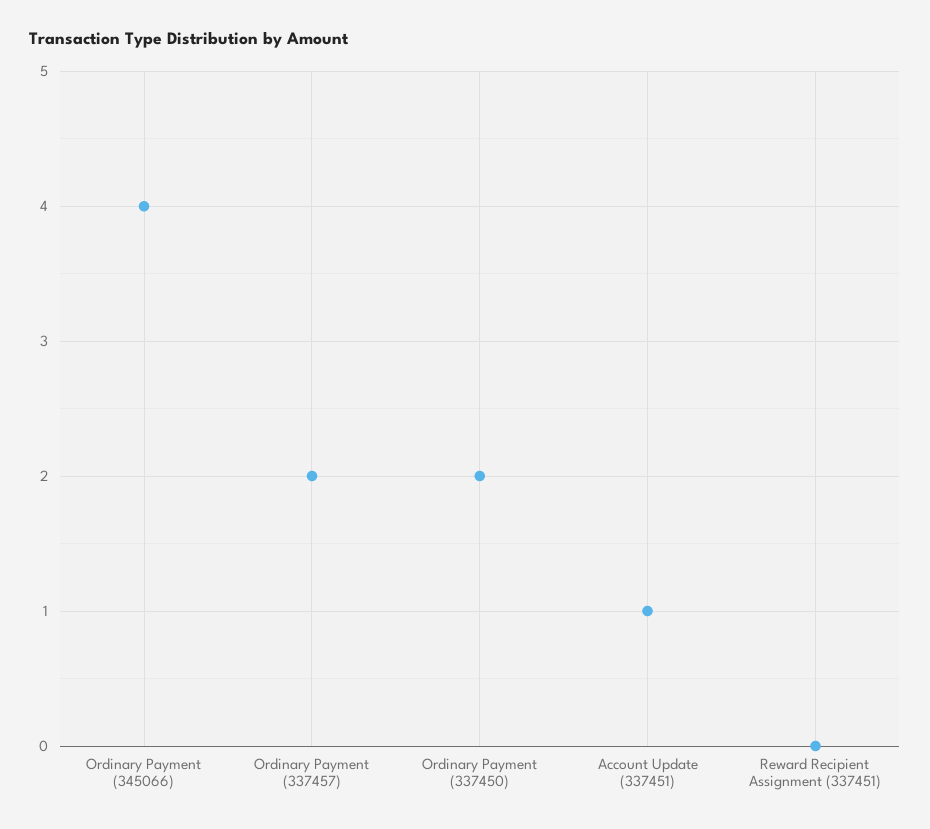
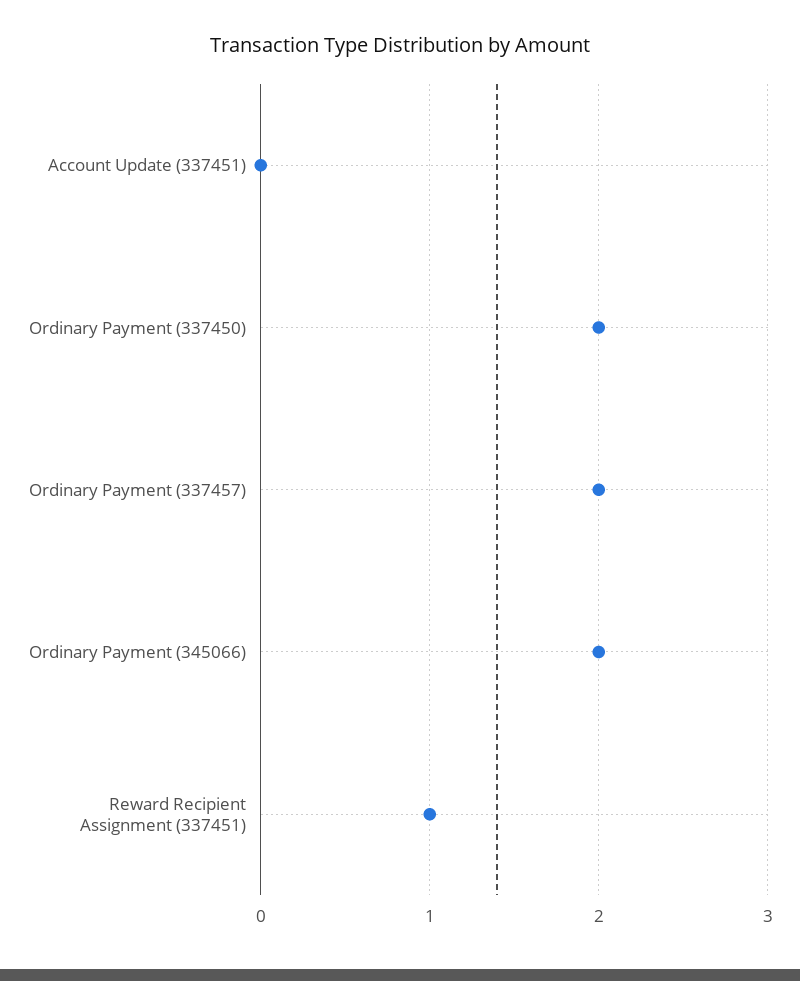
Ordinary Payment (345066): 4 -> 2
Account Update (337451): 1 -> 0
Reward Recipient Assignment (337451): 0 -> 1

